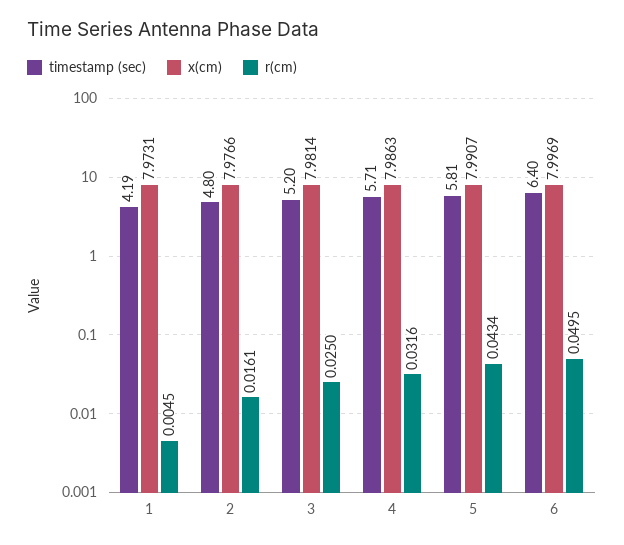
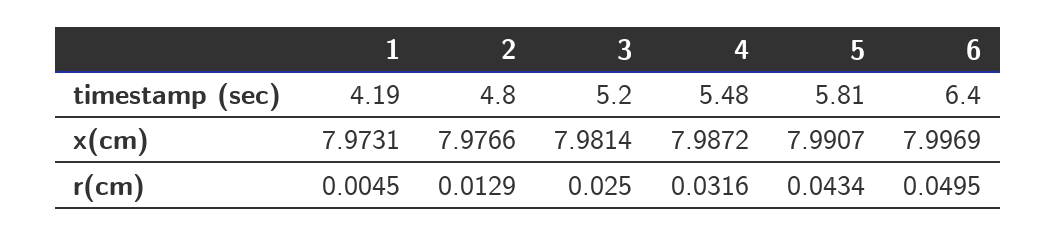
r(cm), 2: 0.0161 -> 0.0129
timestamp (sec), 4: 5.71 -> 5.48
x(cm), 4: 7.9863 -> 7.9872

